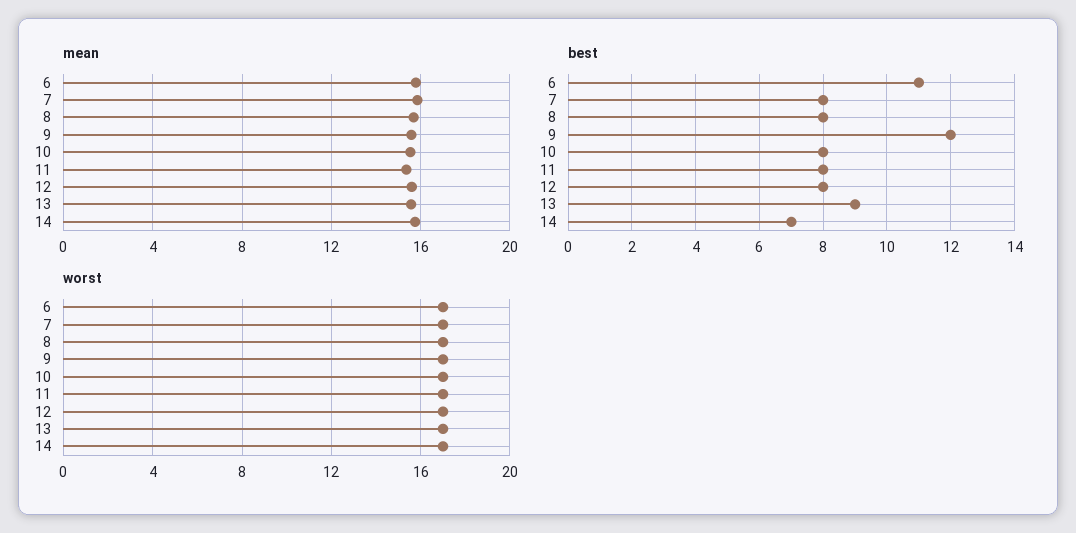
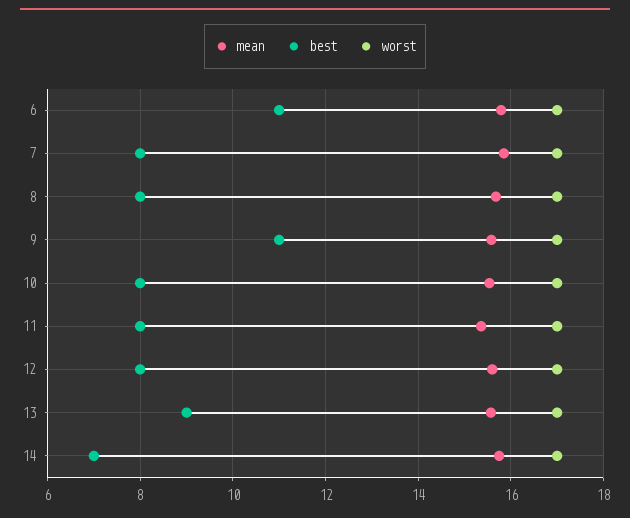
best, 9: 12 -> 11

